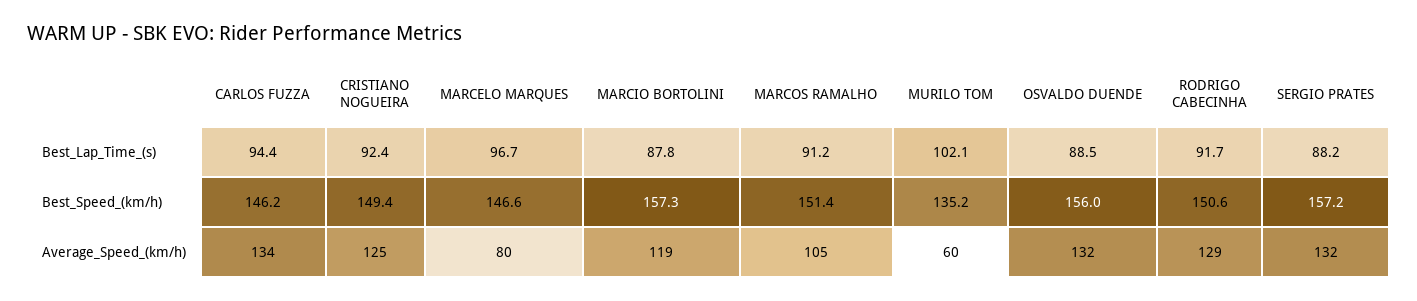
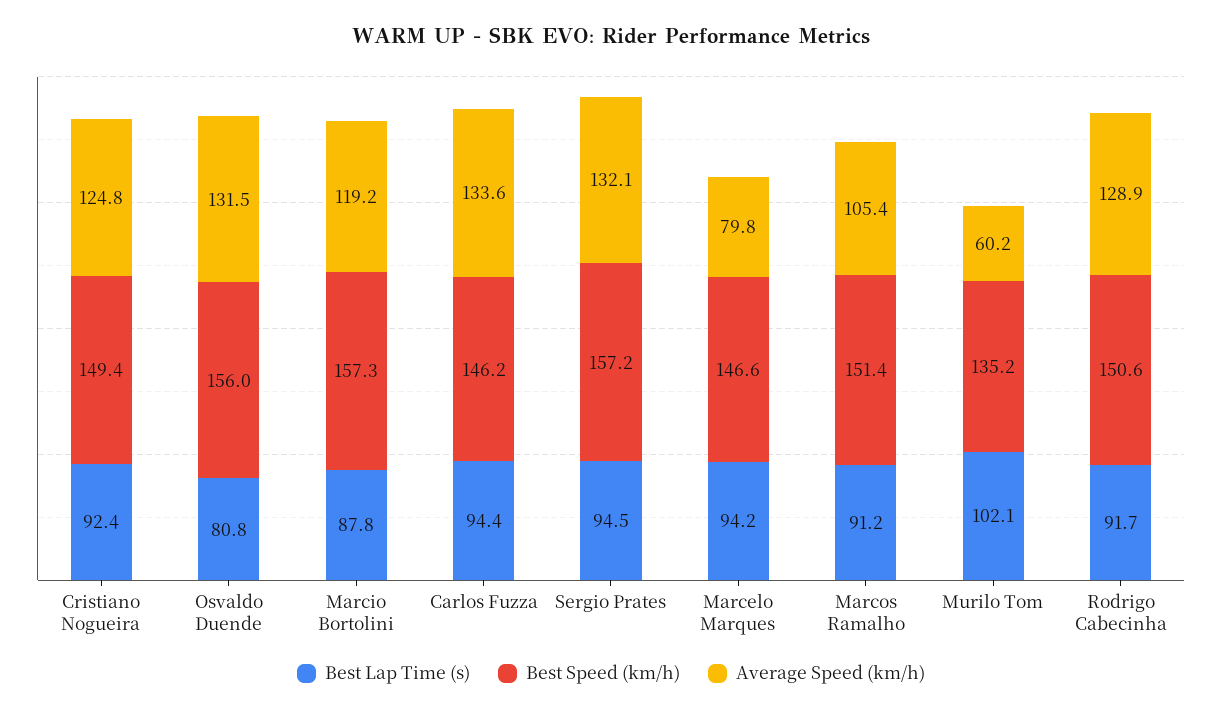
Best_Lap_Time_(s), MARCELO MARQUES: 96.7 -> 94.2
Best_Lap_Time_(s), OSVALDO DUENDE: 88.5 -> 80.8
Best_Lap_Time_(s), SERGIO PRATES: 88.2 -> 94.5

